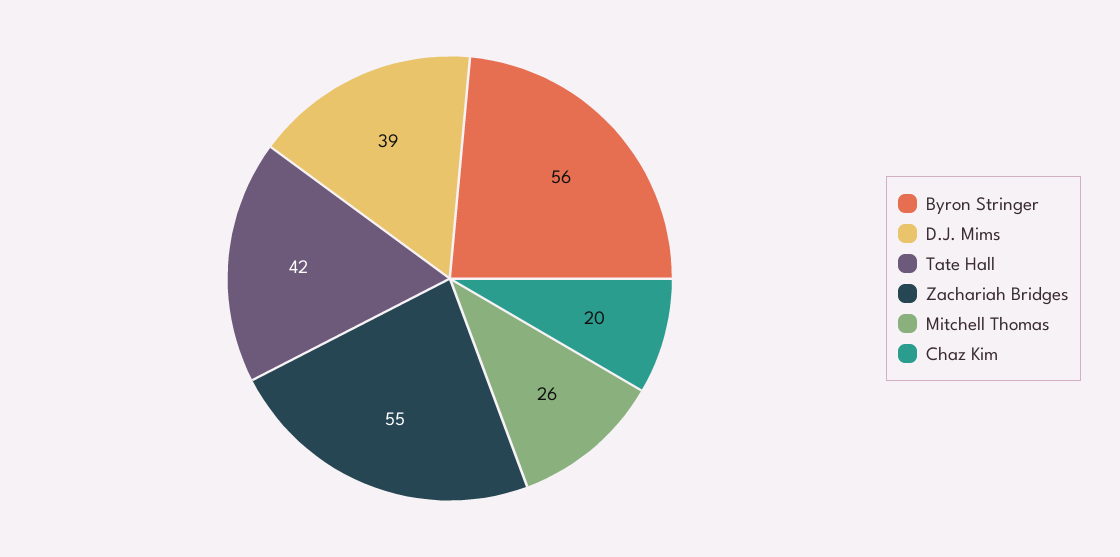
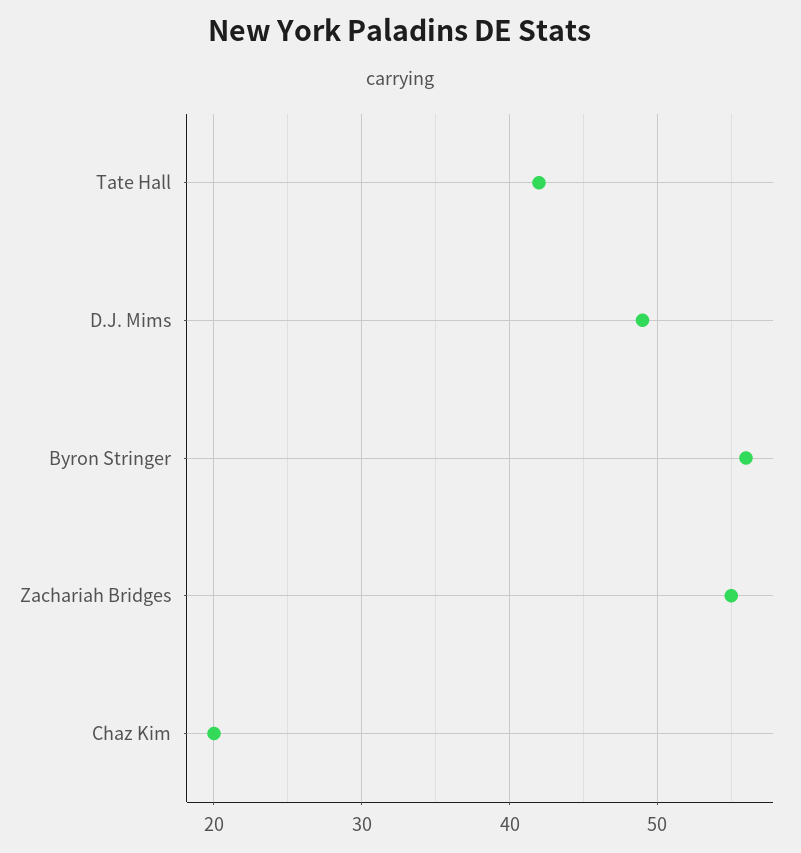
D.J. Mims: 39 -> 49
Mitchell Thomas: 26 -> none

